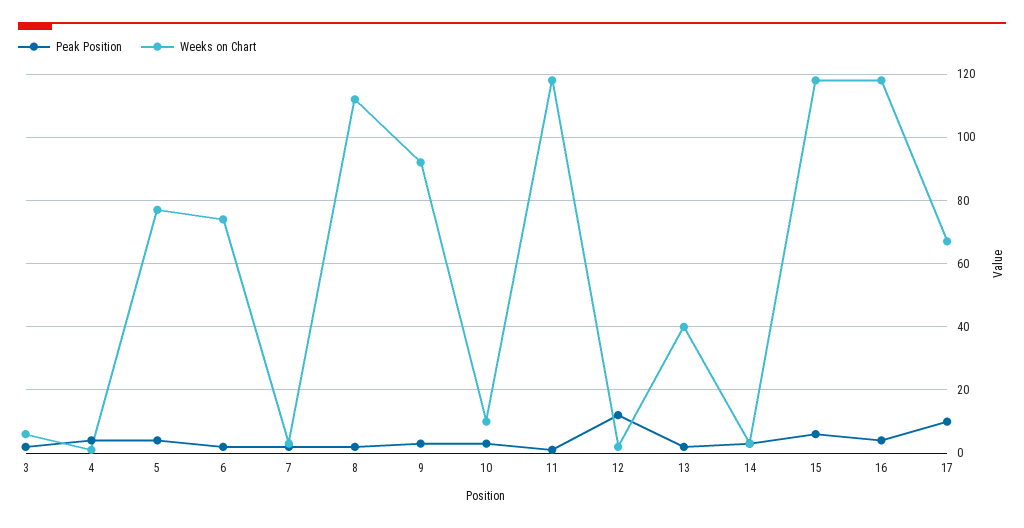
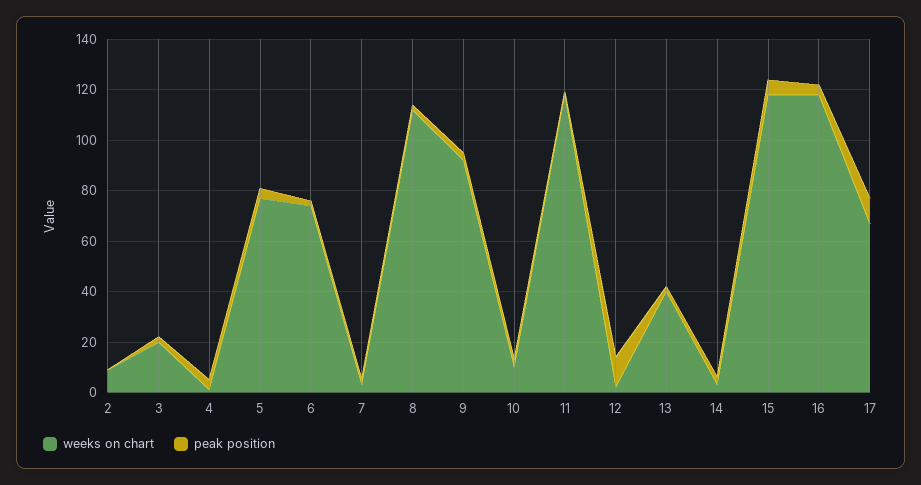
Weeks on Chart, 3: 5 -> 20
Weeks on Chart, 2: none -> 10
Peak Position, 2: none -> 0

